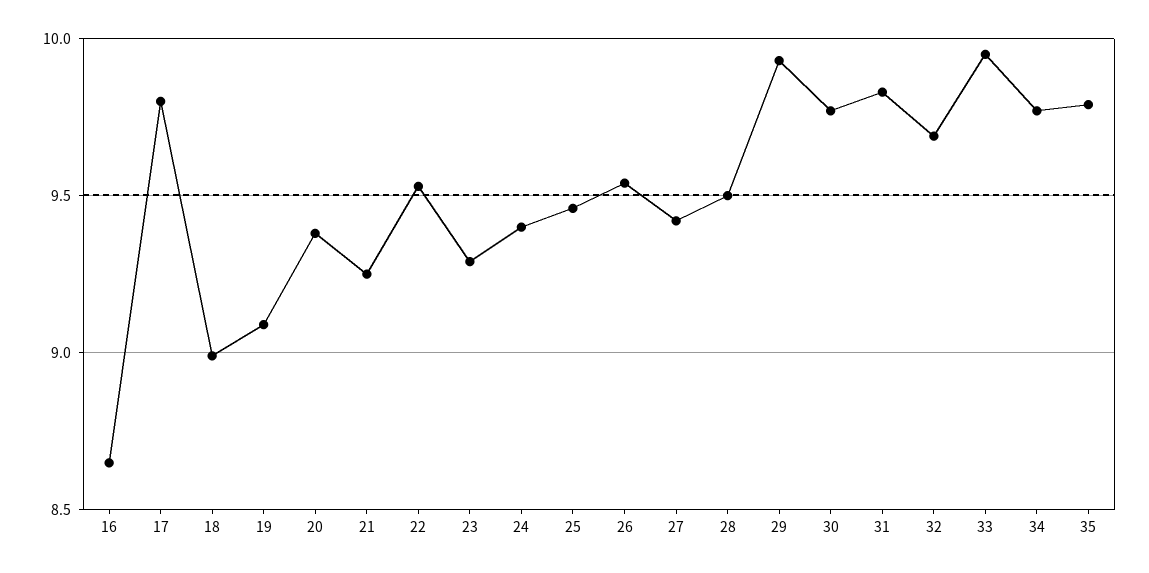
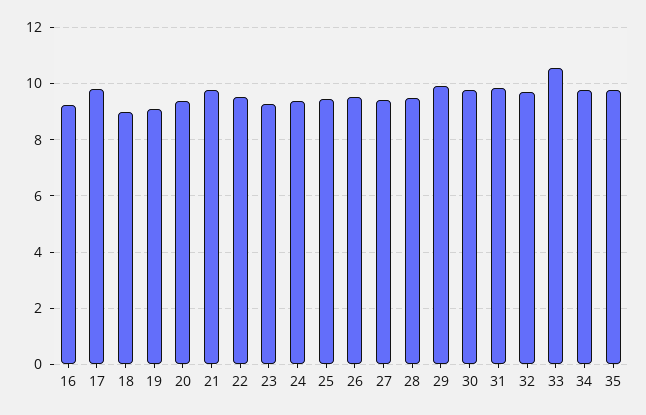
16: 8.65 -> 9.25
21: 9.25 -> 9.75
33: 9.95 -> 10.5

